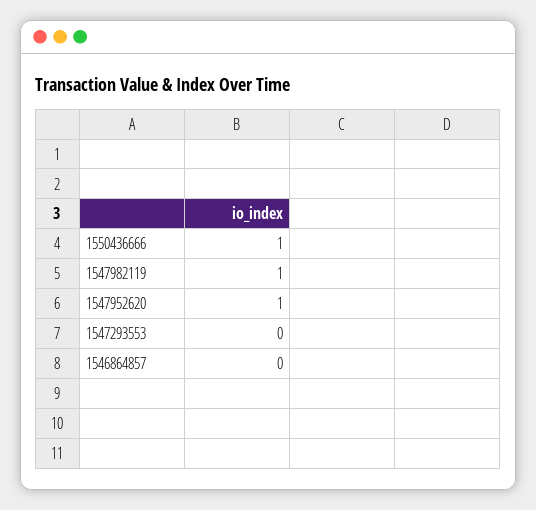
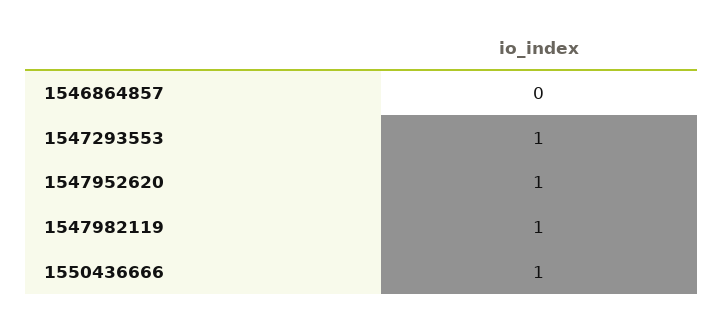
1547293553: 0 -> 1

